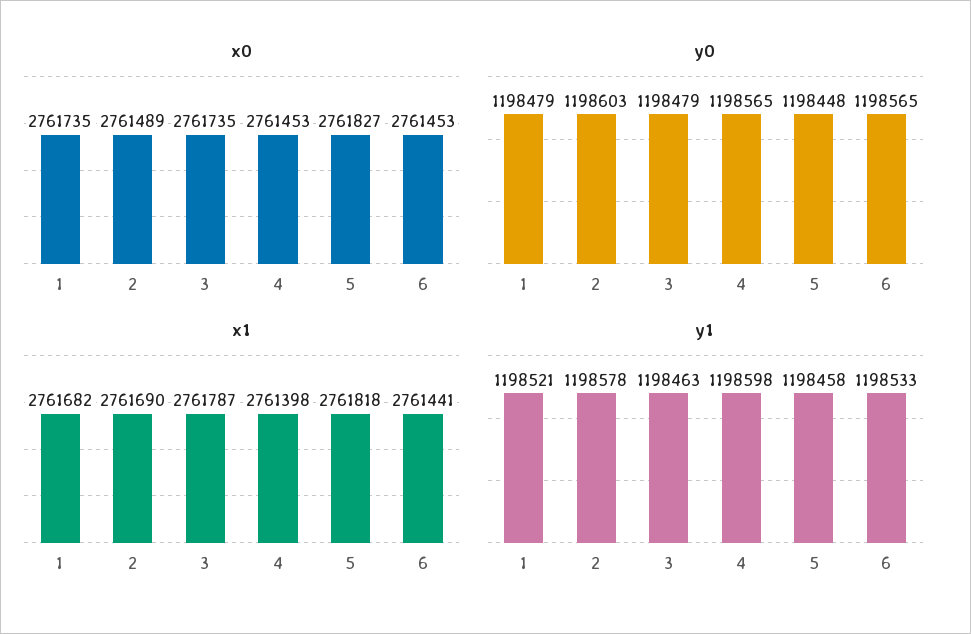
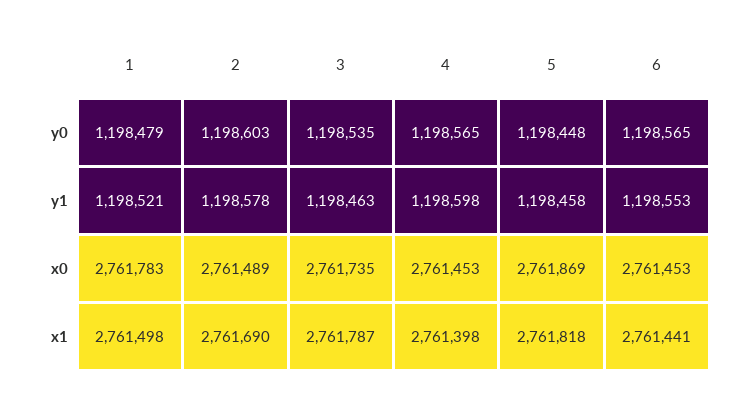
x0, 1: 2761735 -> 2761783
x0, 5: 2761827 -> 2761869
y0, 3: 1198479 -> 1198535
x1, 1: 2761682 -> 2761498
y1, 6: 1198533 -> 1198553

